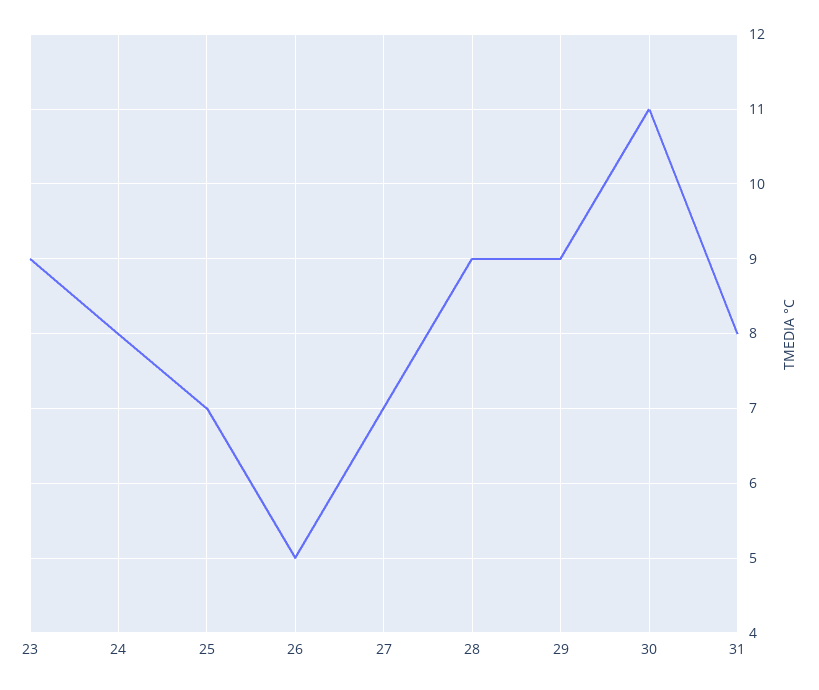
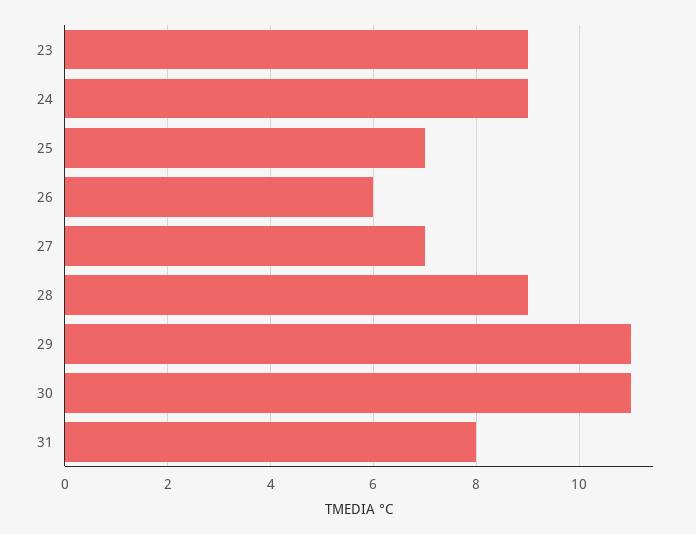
24: 8 -> 9
26: 5 -> 6
29: 9 -> 11

